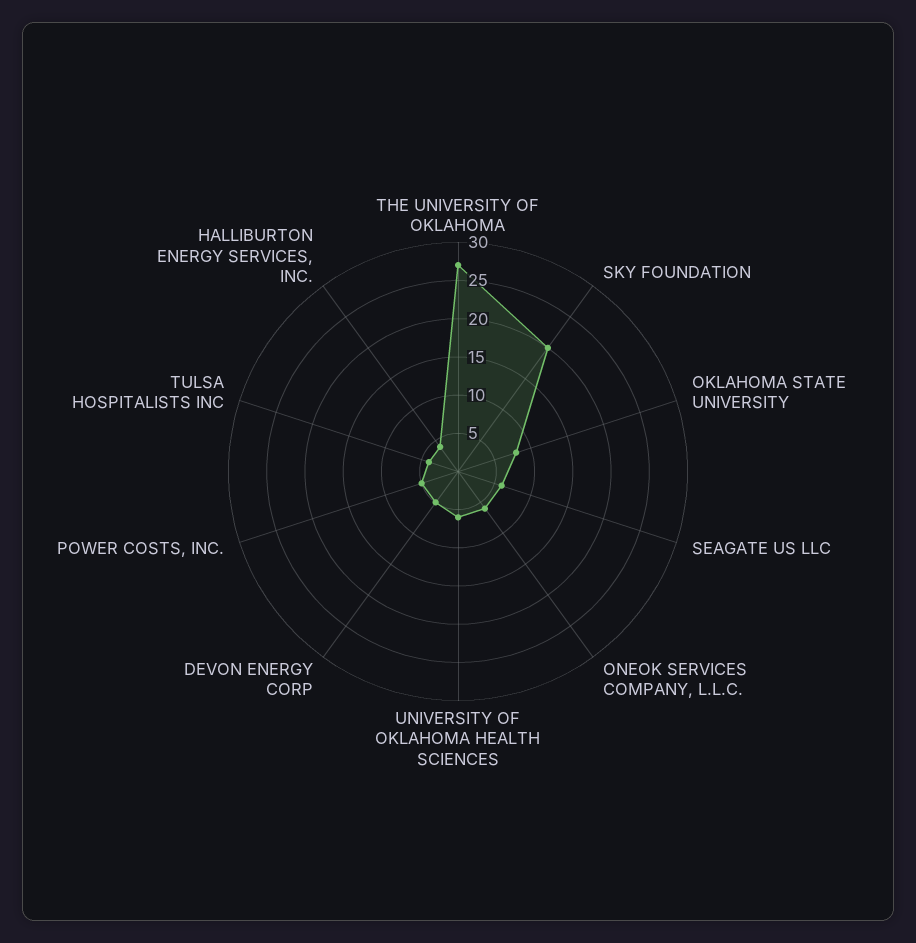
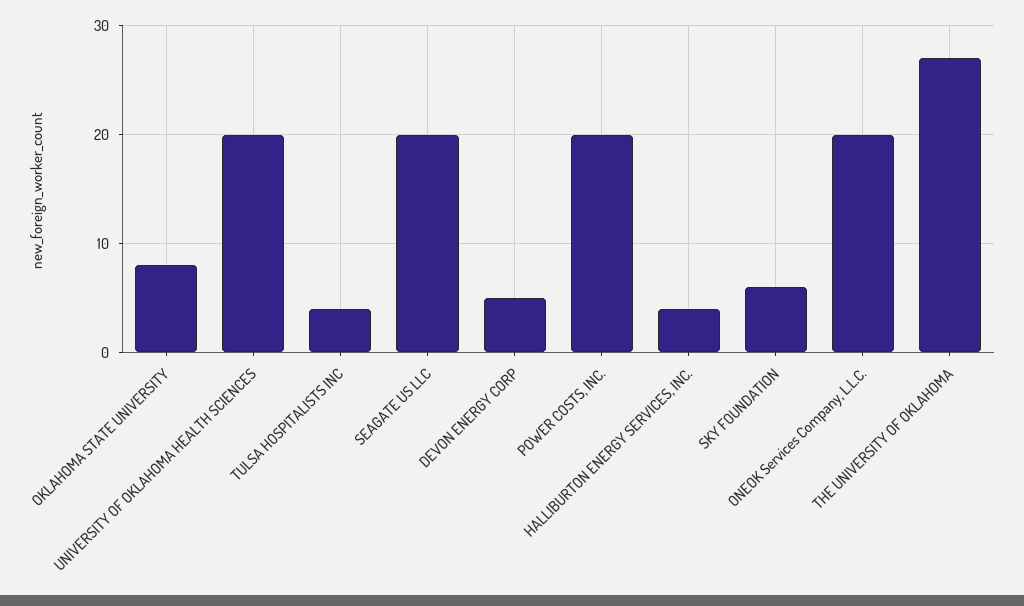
SKY FOUNDATION: 20 -> 6
SEAGATE US LLC: 5 -> 20
ONEOK SERVICES COMPANY, L.L.C.: 5 -> 20
UNIVERSITY OF OKLAHOMA HEALTH SCIENCES: 5 -> 20
POWER COSTS, INC.: 5 -> 20

